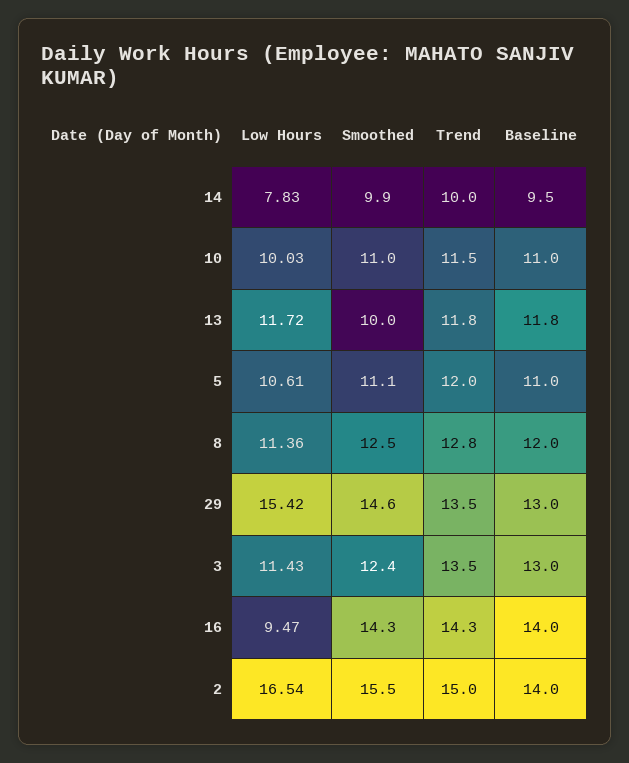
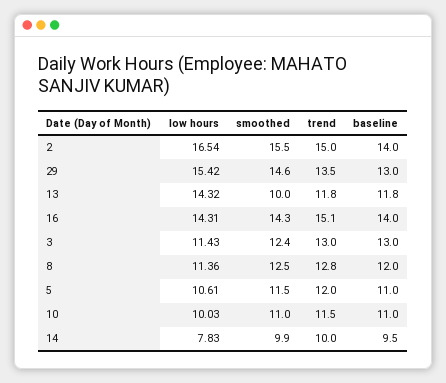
Low Hours, 13: 11.72 -> 14.32
Smoothed, 5: 11.1 -> 11.5
Trend, 3: 13.5 -> 13
Low Hours, 16: 9.47 -> 14.31
Trend, 16: 14.3 -> 15.1

